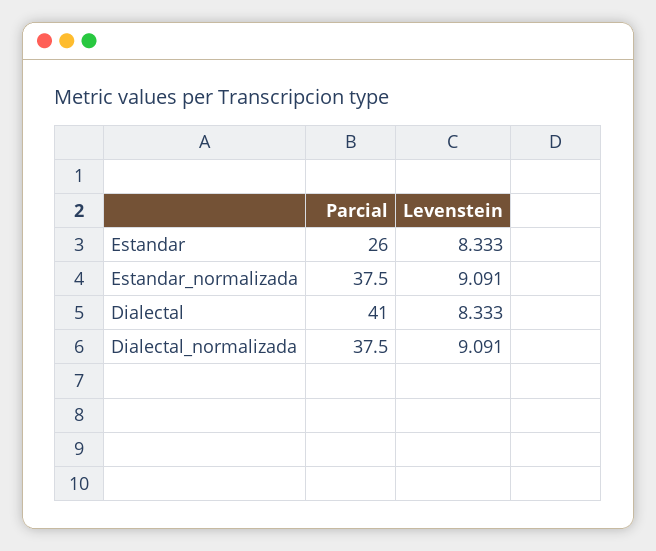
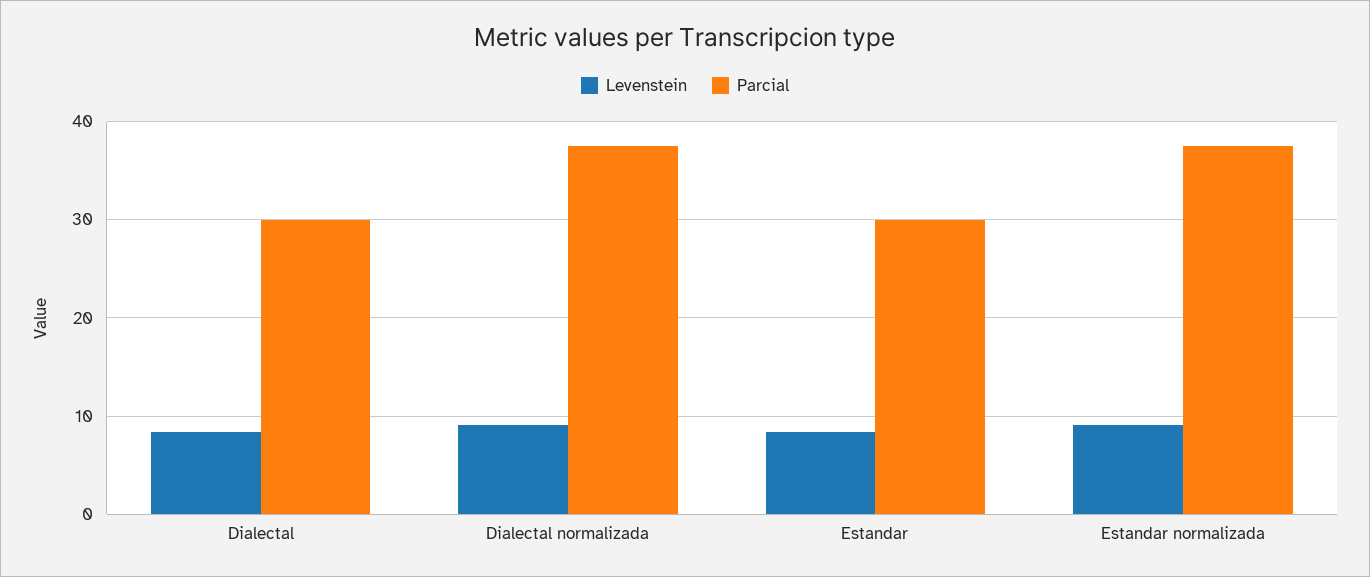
Parcial, Estandar: 26 -> 30
Parcial, Dialectal: 41 -> 30

